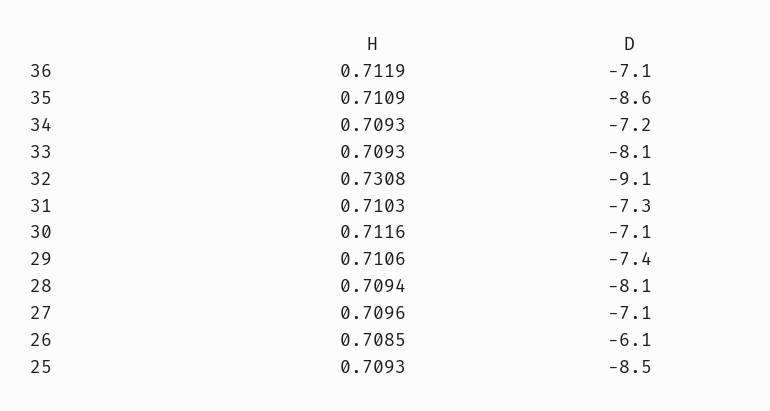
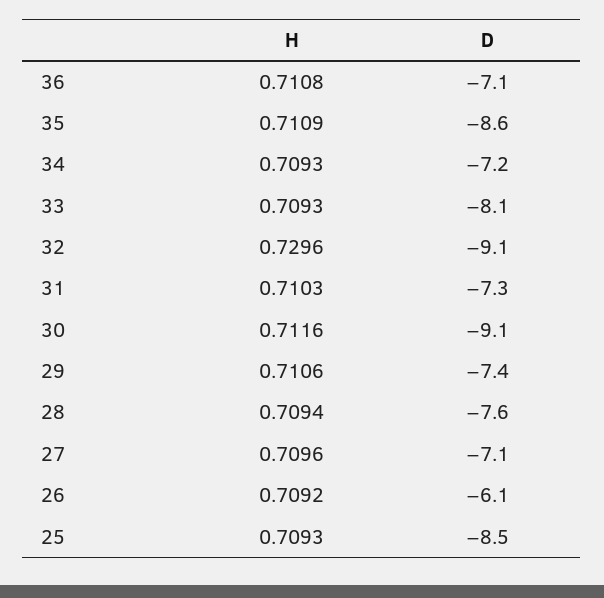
H, 36: 0.7119 -> 0.7108
H, 32: 0.7308 -> 0.7296
D, 30: -7.1 -> -9.1
D, 28: -8.1 -> -7.6
H, 26: 0.7085 -> 0.7092

